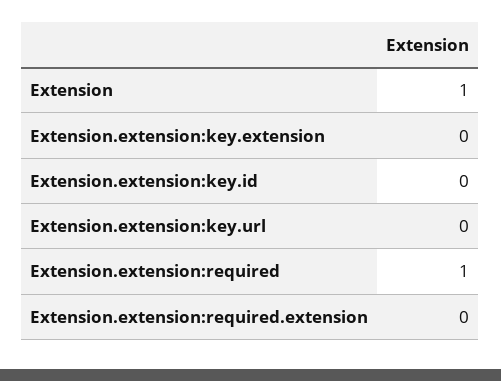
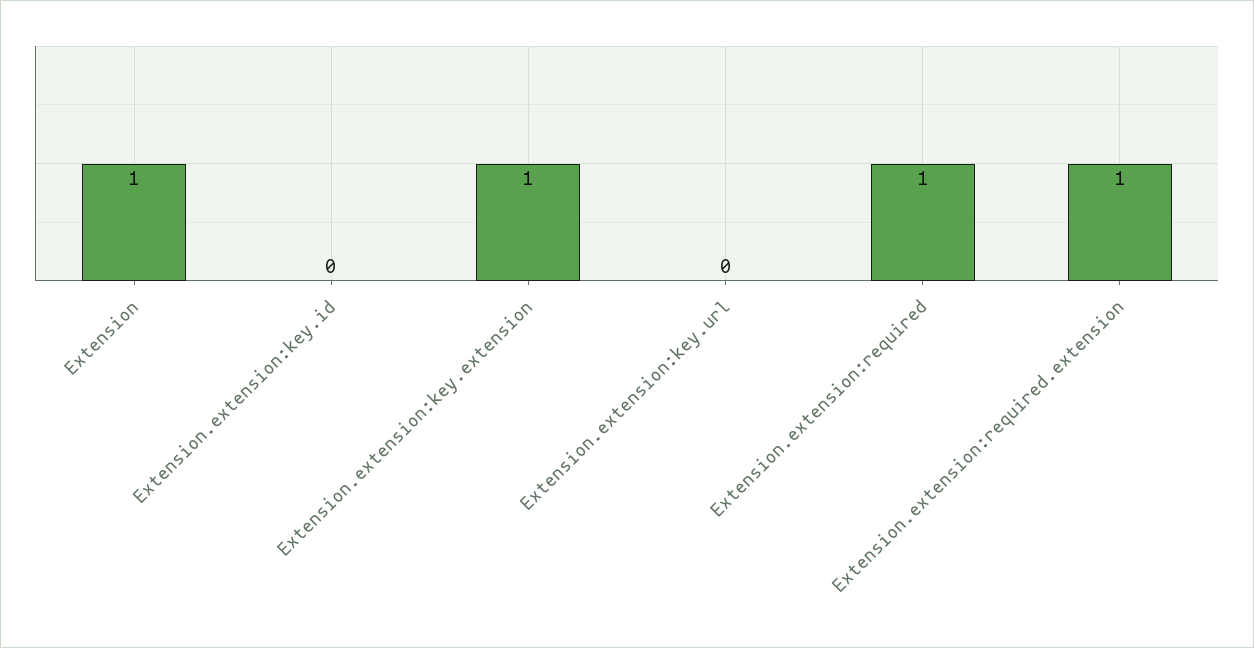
Extension.extension:key.extension: 0 -> 1
Extension.extension:required.extension: 0 -> 1

